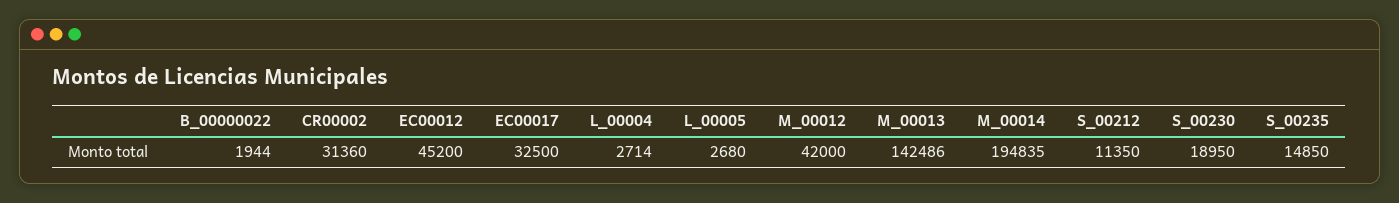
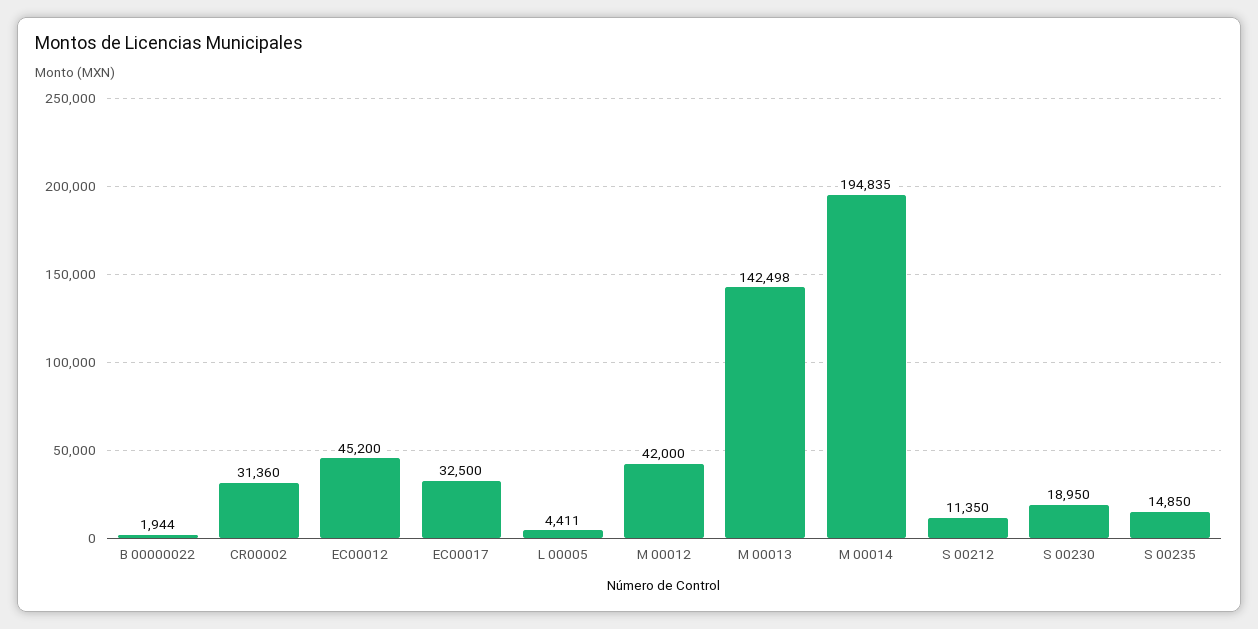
L_00004: 2714 -> none
L_00005: 2680 -> 4411
M_00013: 142486 -> 142498

